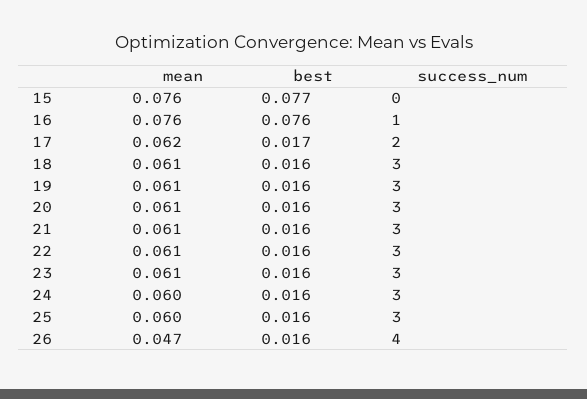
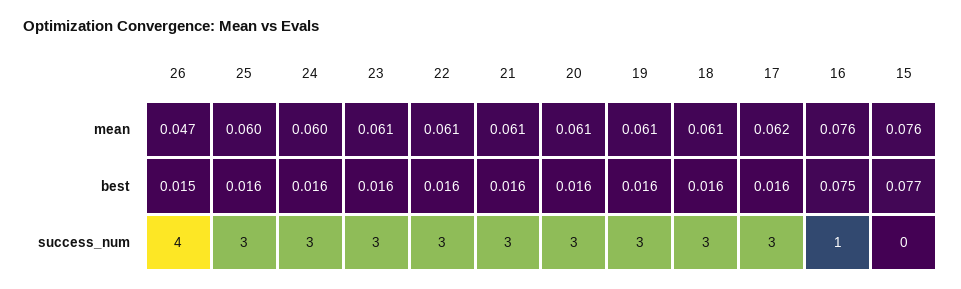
best, 16: 0.076 -> 0.075
best, 17: 0.017 -> 0.016
success_num, 17: 2 -> 3
best, 26: 0.016 -> 0.015

